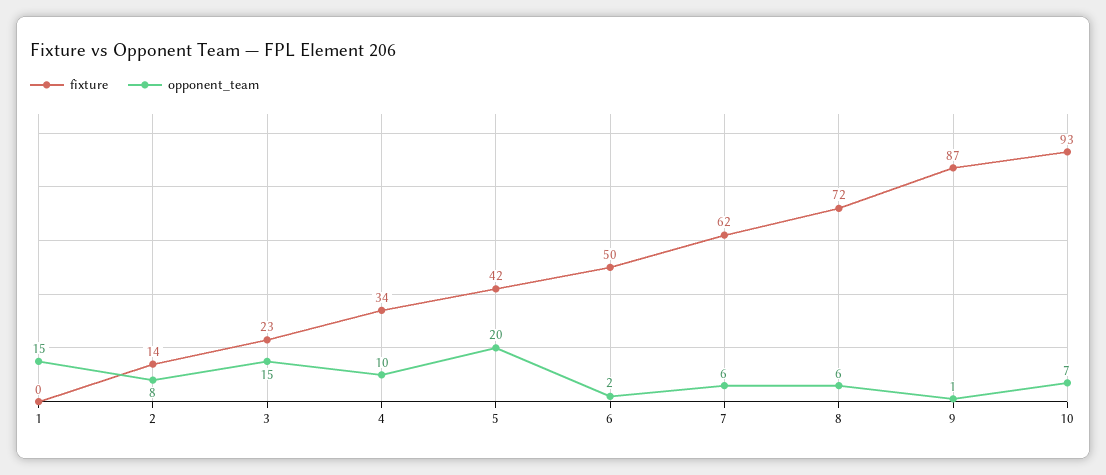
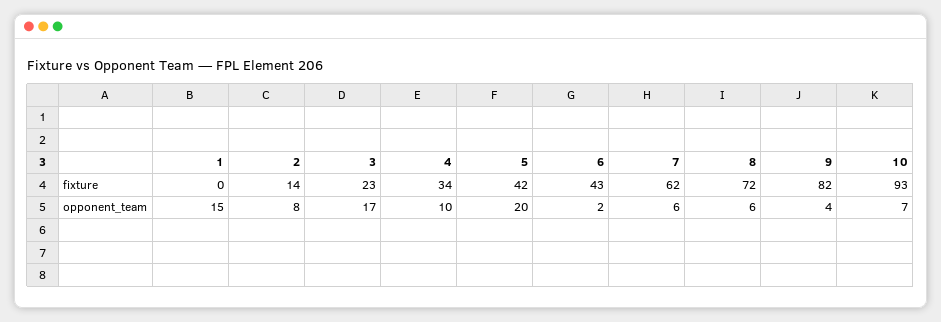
opponent_team, 3: 15 -> 17
fixture, 6: 50 -> 43
fixture, 9: 87 -> 82
opponent_team, 9: 1 -> 4

